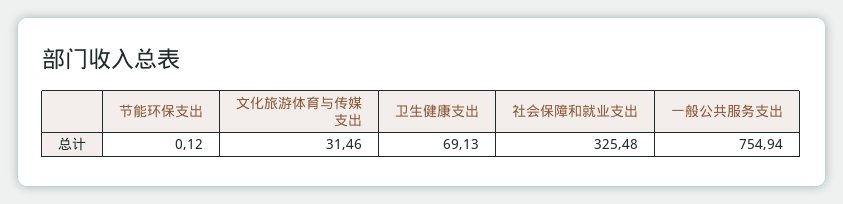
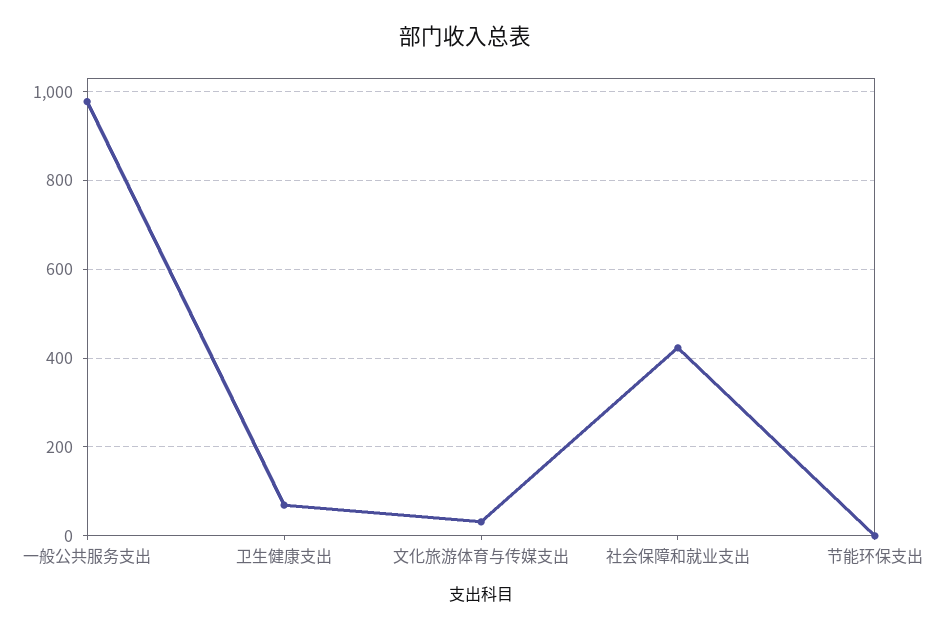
社会保障和就业支出: 325.48 -> 420
一般公共服务支出: 754.94 -> 980

